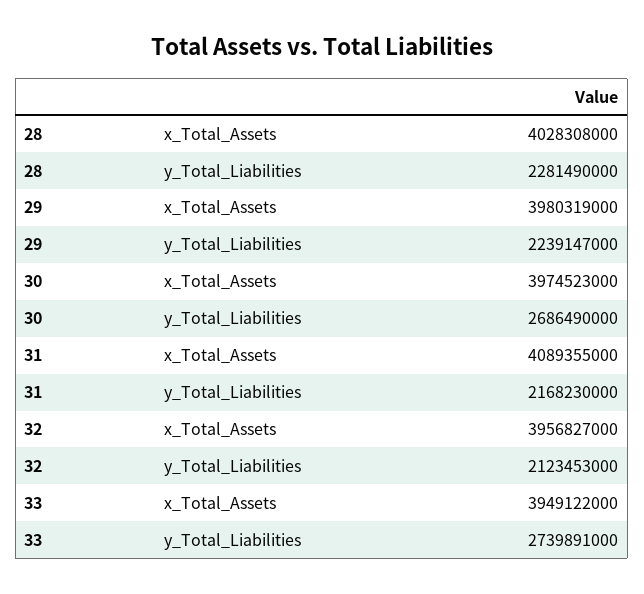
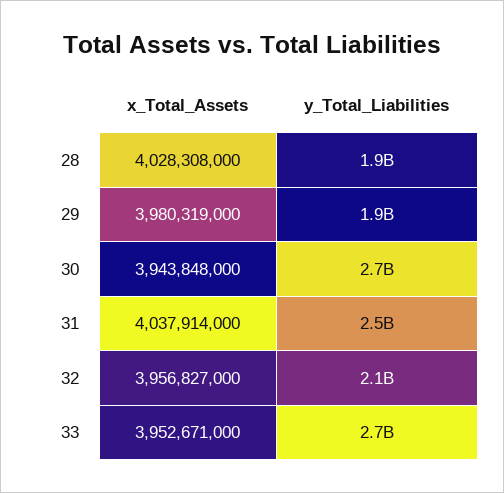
28, y_Total_Liabilities: 2281490000 -> 1900000000
29, y_Total_Liabilities: 2239147000 -> 1900000000
30, x_Total_Assets: 3974523000 -> 3943848000
31, x_Total_Assets: 4089355000 -> 4037914000
31, y_Total_Liabilities: 2168230000 -> 2500000000
33, x_Total_Assets: 3949122000 -> 3952671000

